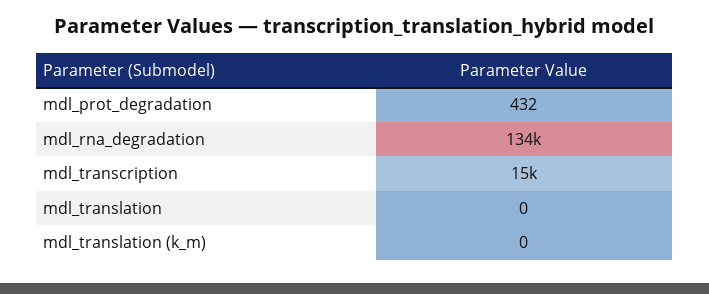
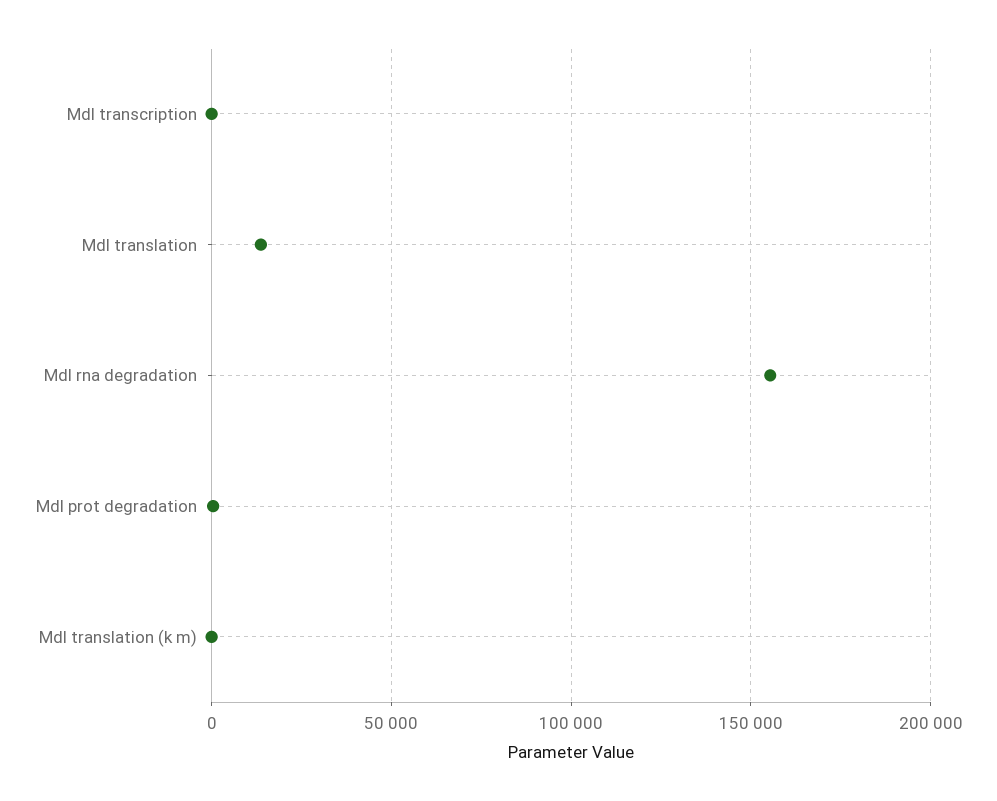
mdl_rna_degradation: 134000 -> 155000
mdl_transcription: 15000 -> 0
mdl_translation: 0 -> 15000

